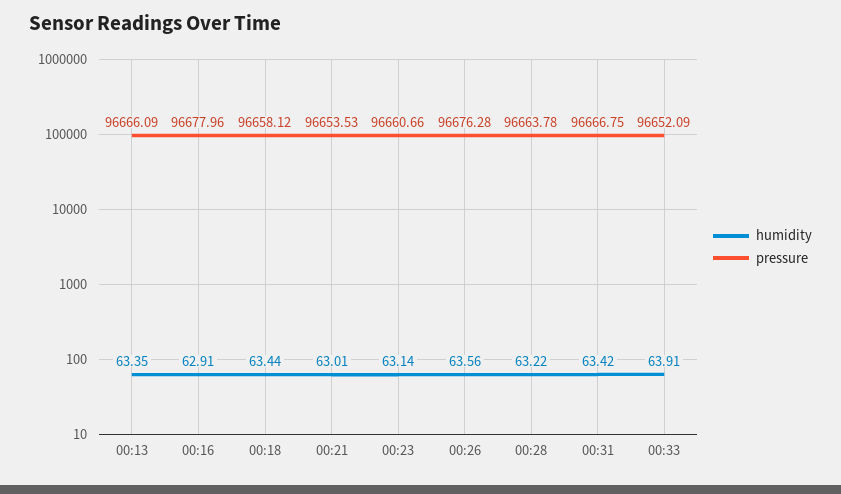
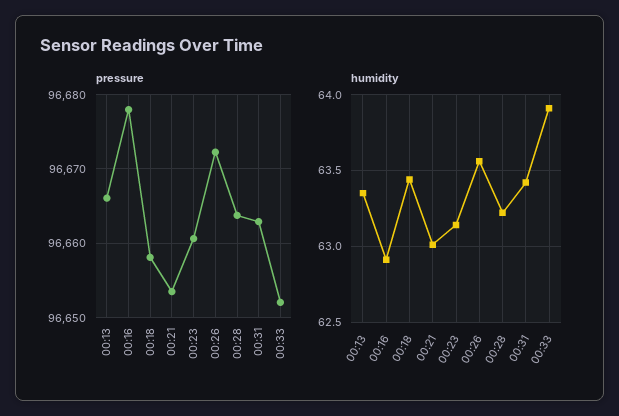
pressure, 00:26: 96676.28 -> 96672
pressure, 00:31: 96666.75 -> 96663

